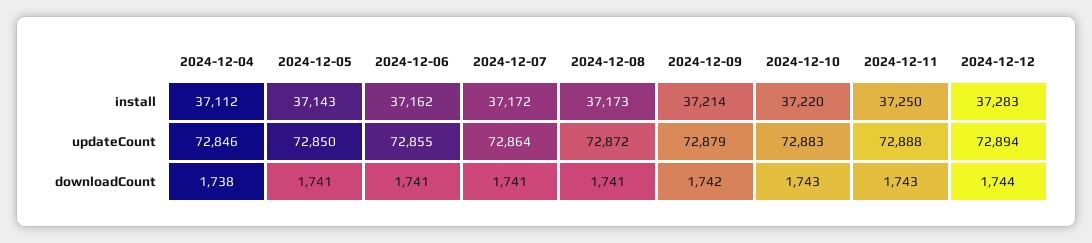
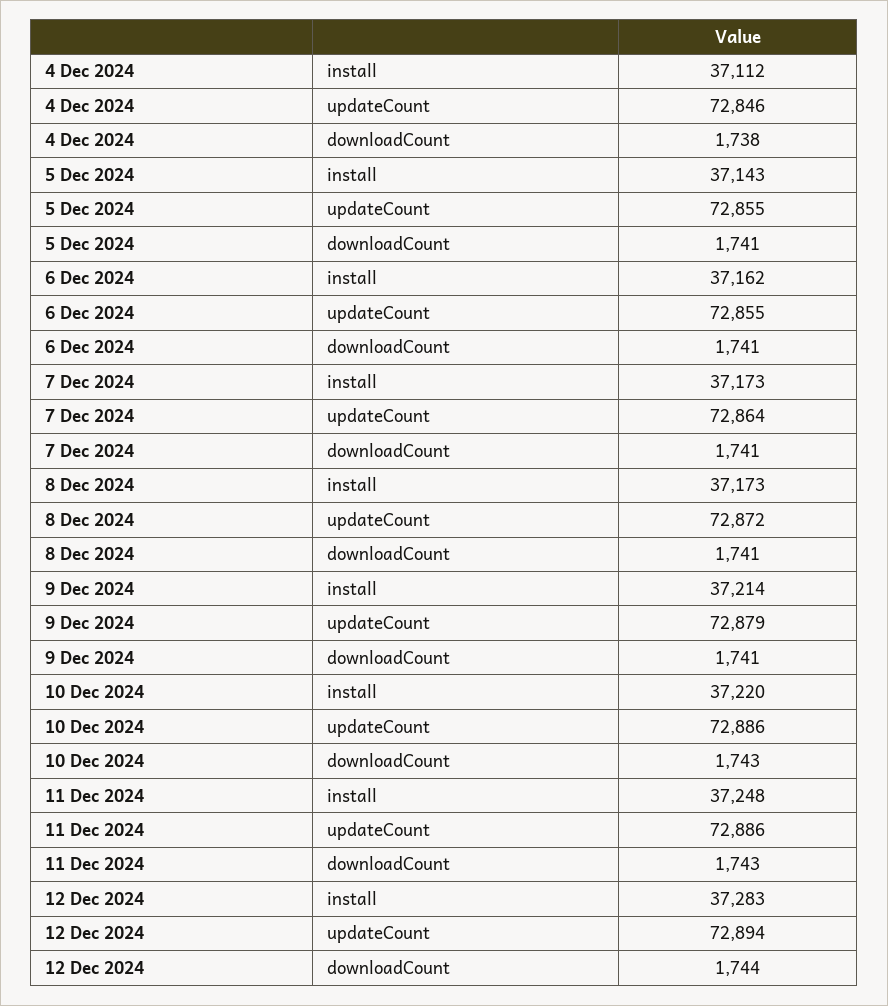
2024-12-07, install: 37172 -> 37173
2024-12-11, install: 37250 -> 37248
2024-12-05, updateCount: 72850 -> 72855
2024-12-10, updateCount: 72883 -> 72886
2024-12-11, updateCount: 72888 -> 72886
2024-12-09, downloadCount: 1742 -> 1741

